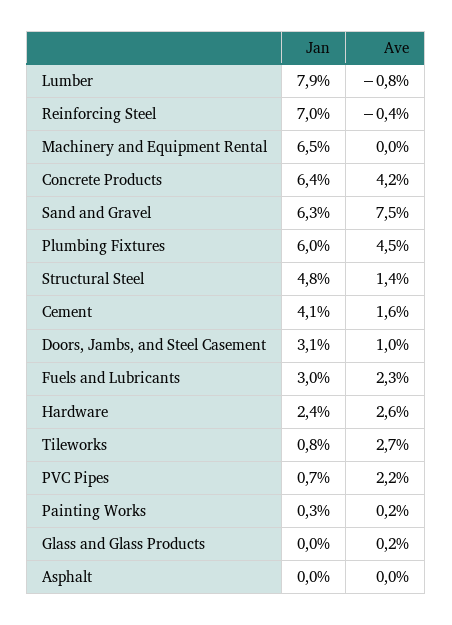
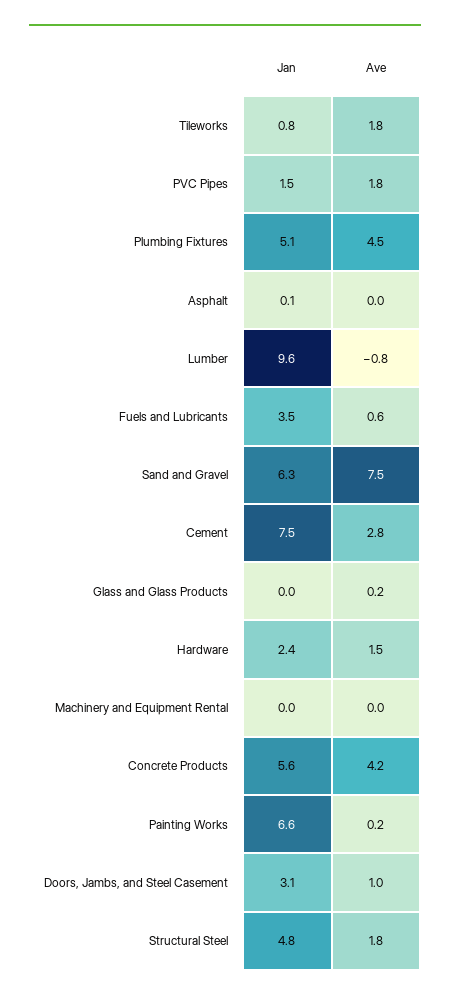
Jan, Lumber: 7.9 -> 9.6
Jan, Reinforcing Steel: 7 -> none
Ave, Reinforcing Steel: -0.4 -> none
Jan, Machinery and Equipment Rental: 6.5 -> 0
Jan, Concrete Products: 6.4 -> 5.6
Jan, Plumbing Fixtures: 6 -> 5.1
Ave, Structural Steel: 1.4 -> 1.8
Jan, Cement: 4.1 -> 7.5
Ave, Cement: 1.6 -> 2.8
Jan, Fuels and Lubricants: 3 -> 3.5
Ave, Fuels and Lubricants: 2.3 -> 0.6
Ave, Hardware: 2.6 -> 1.5
Ave, Tileworks: 2.7 -> 1.8
Jan, PVC Pipes: 0.7 -> 1.5
Ave, PVC Pipes: 2.2 -> 1.8
Jan, Painting Works: 0.3 -> 6.6
Jan, Asphalt: 0 -> 0.1

